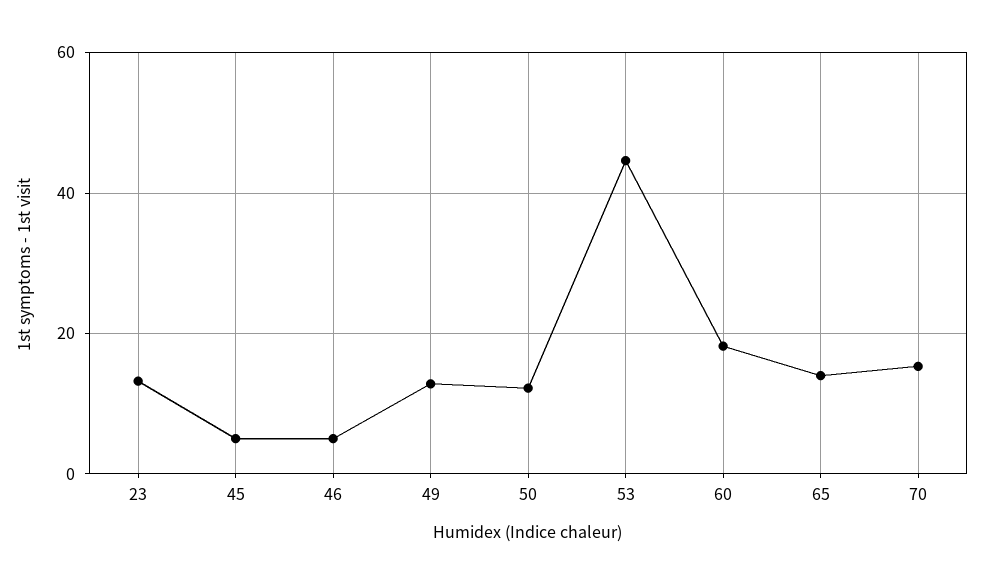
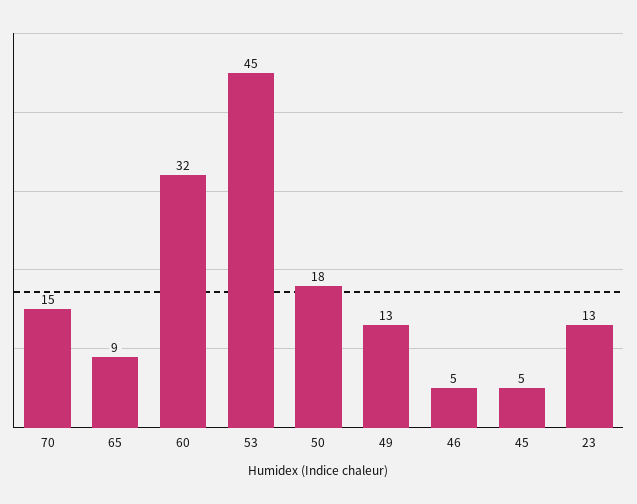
50: 12 -> 18
60: 18 -> 32
65: 14 -> 9

